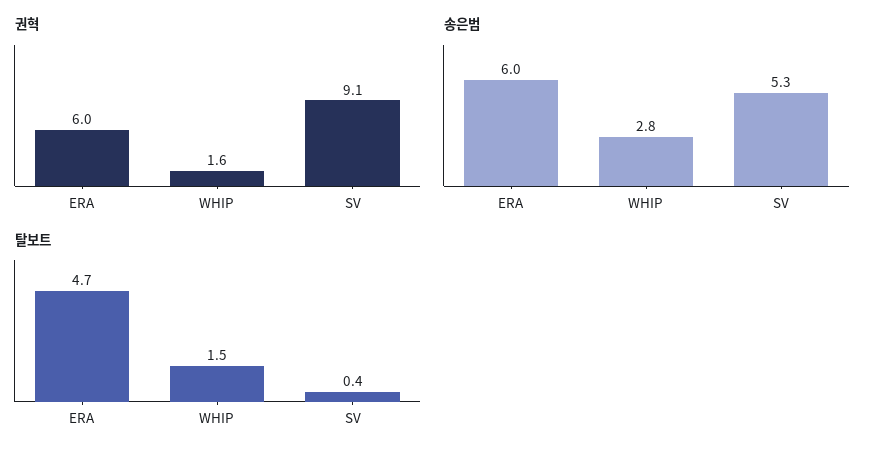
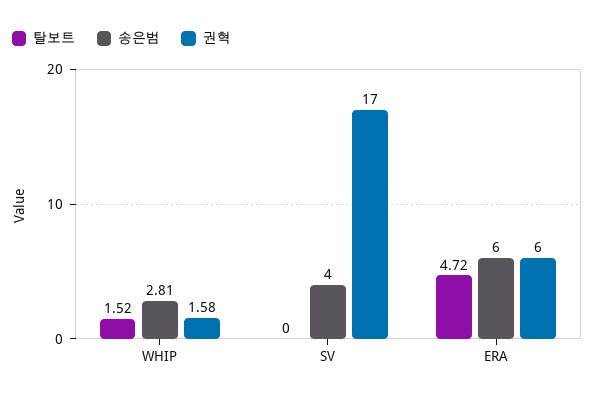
권혁, SV: 9.1 -> 17
송은범, SV: 5.3 -> 4
탈보트, SV: 0.4 -> 0

